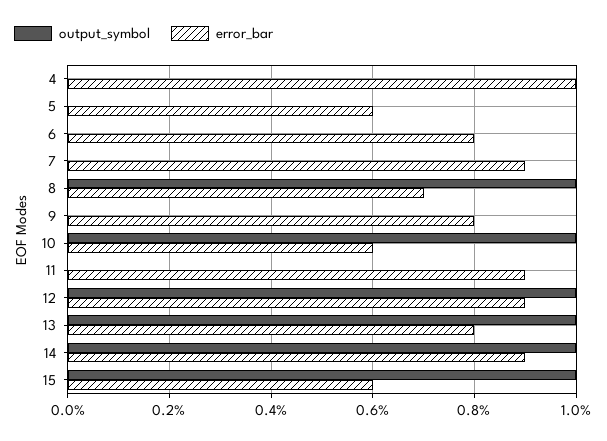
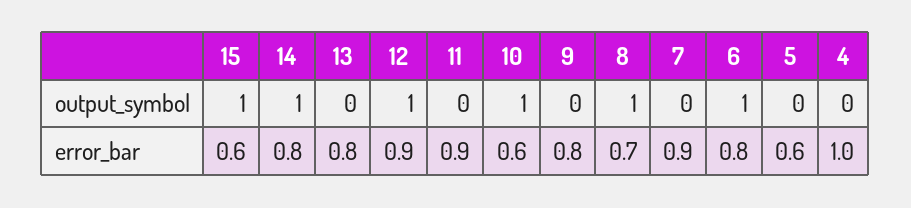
output_symbol, 6: 0 -> 1
output_symbol, 13: 1 -> 0
error_bar, 14: 0.9 -> 0.8

